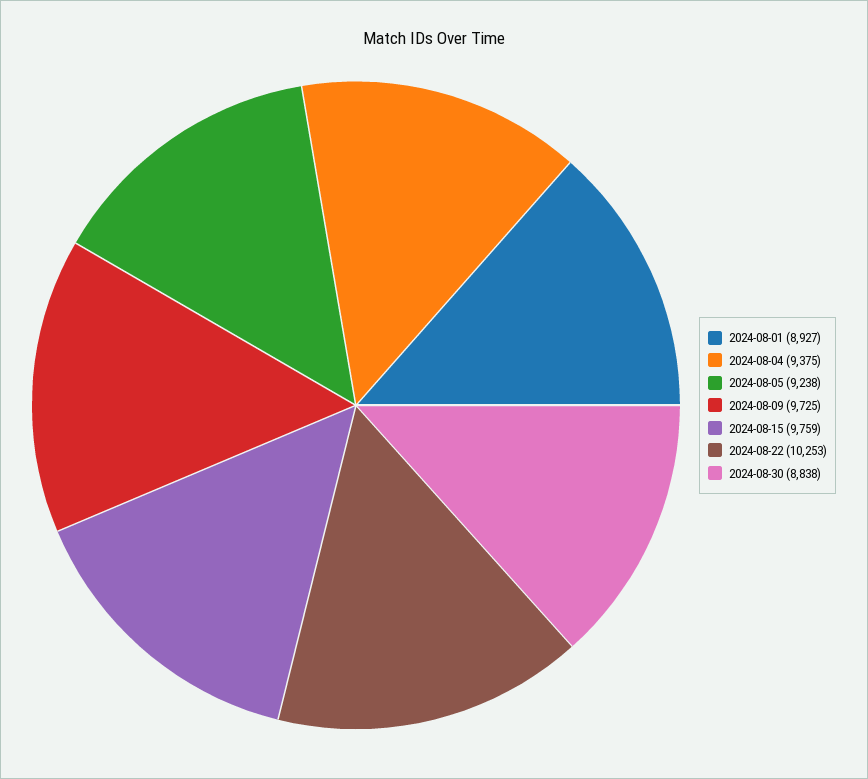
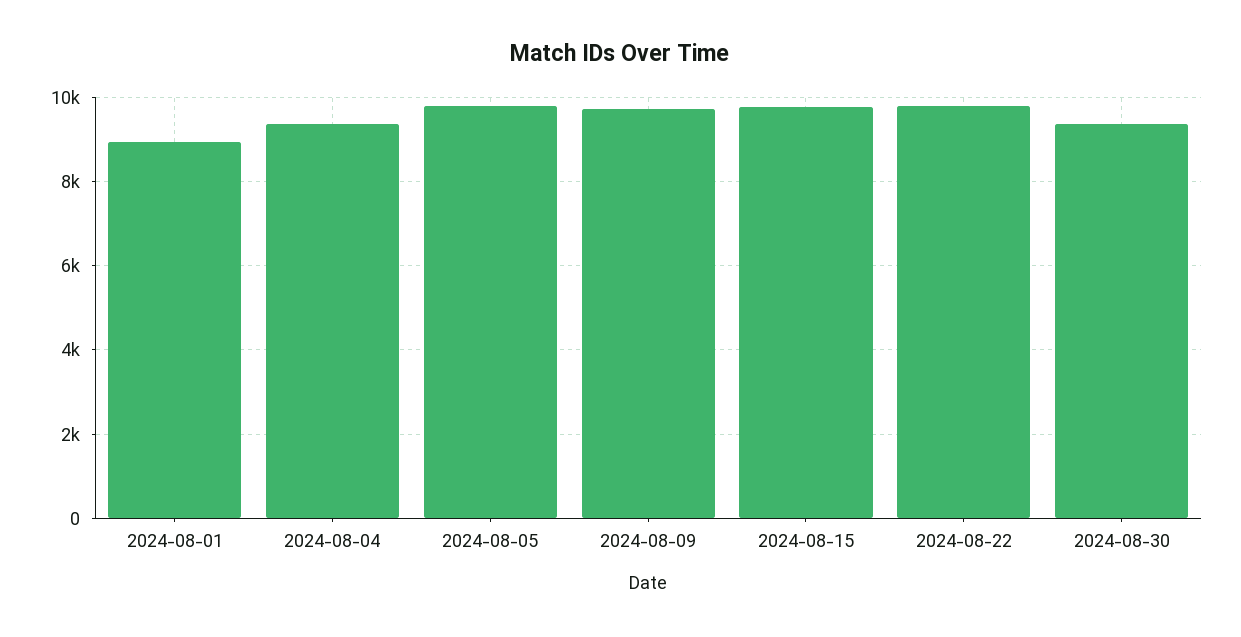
2024-08-05: 9238 -> 9800
2024-08-22: 10253 -> 9800
2024-08-30: 8838 -> 9400

